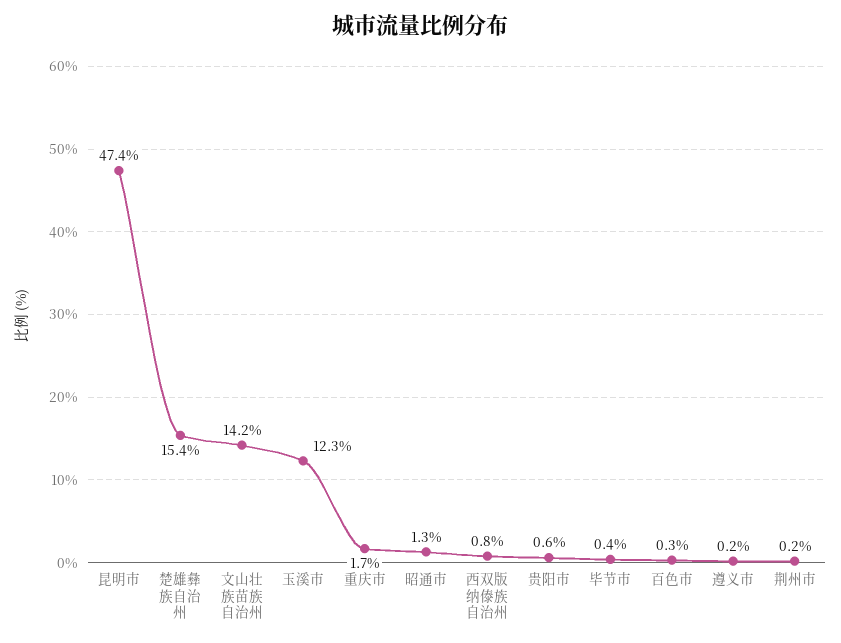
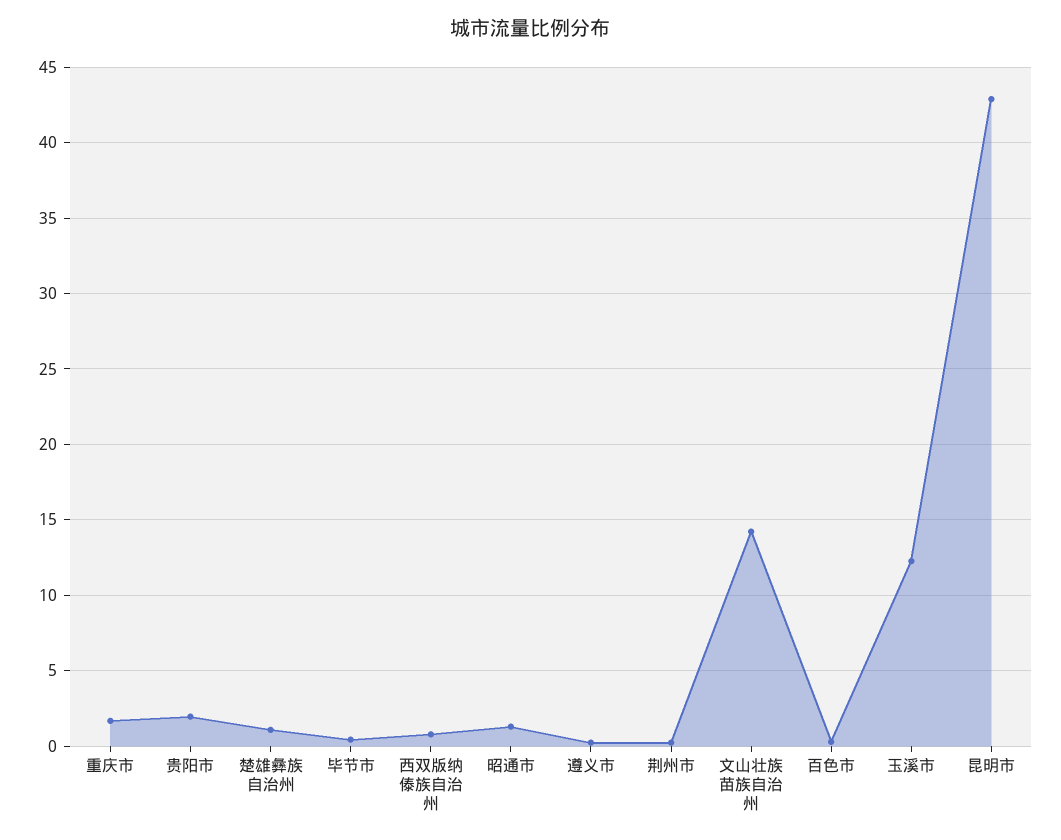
昆明市: 47.4 -> 43
楚雄彝族自治州: 15.4 -> 1
贵阳市: 0.6 -> 2

